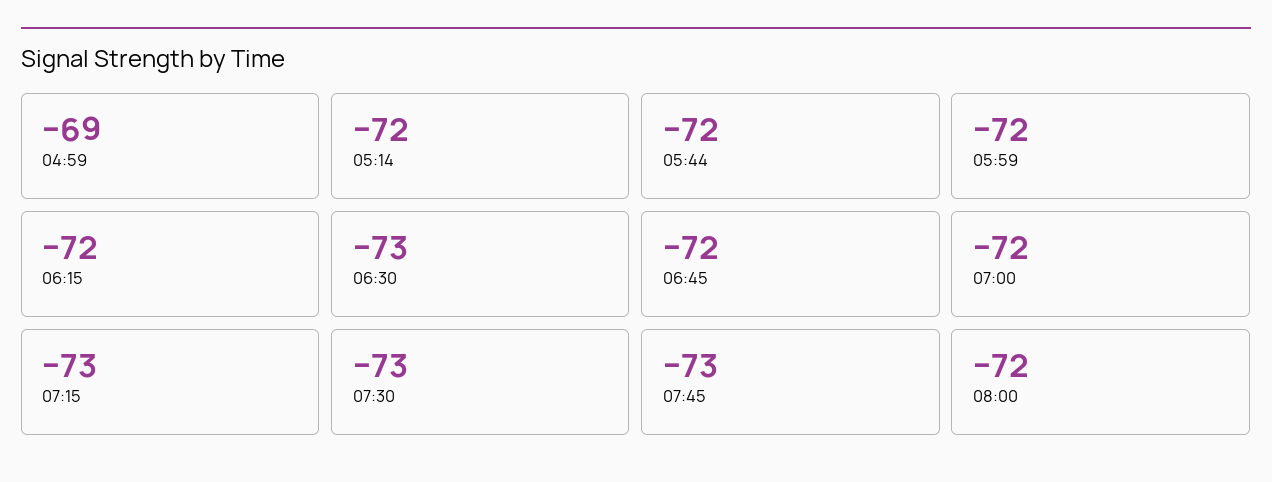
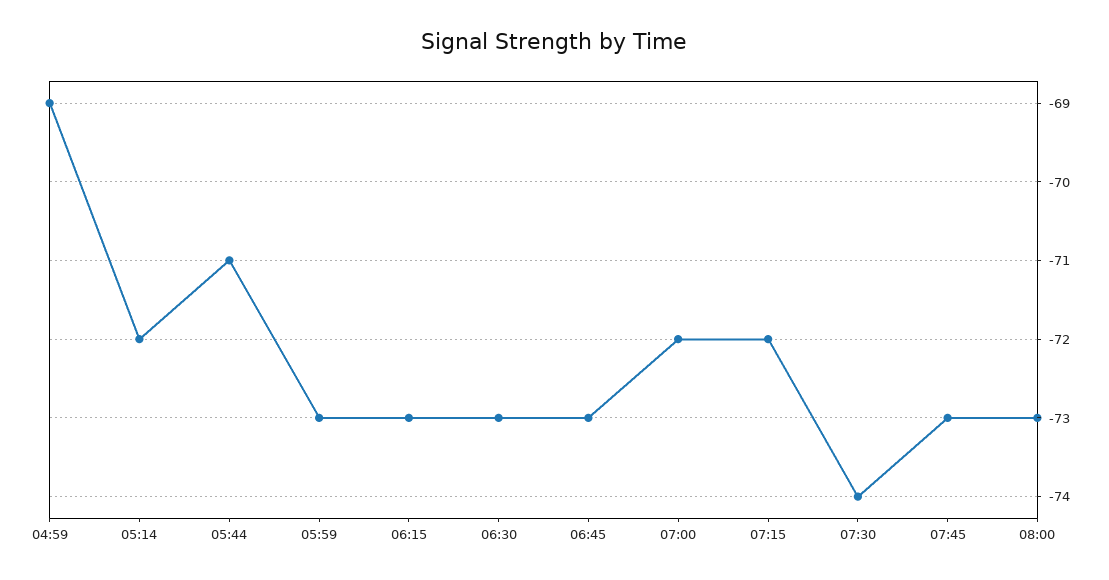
05:44: -72 -> -71
05:59: -72 -> -73
06:15: -72 -> -73
06:45: -72 -> -73
07:15: -73 -> -72
07:30: -73 -> -74
08:00: -72 -> -73

